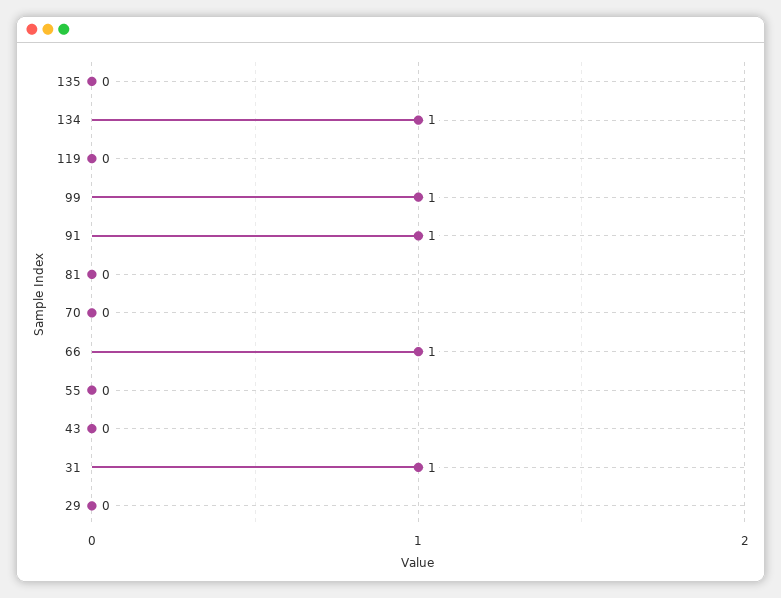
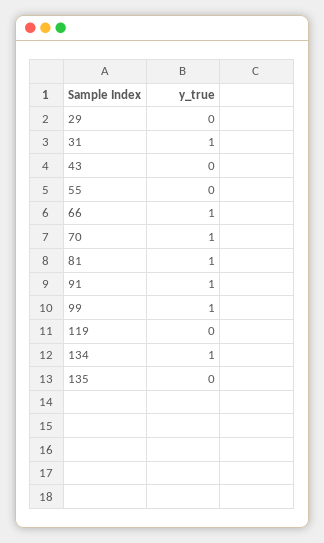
81: 0 -> 1
70: 0 -> 1

